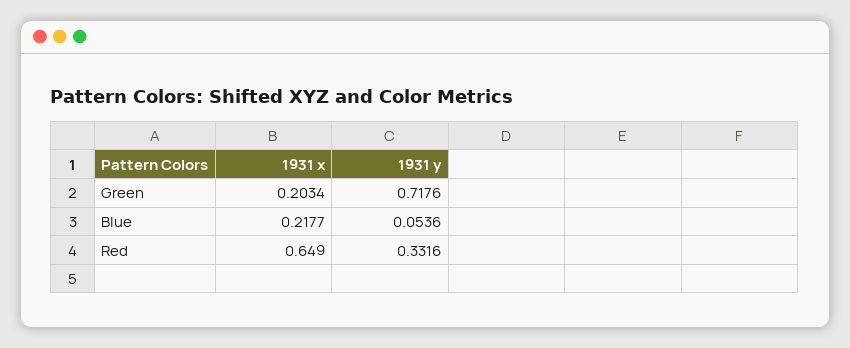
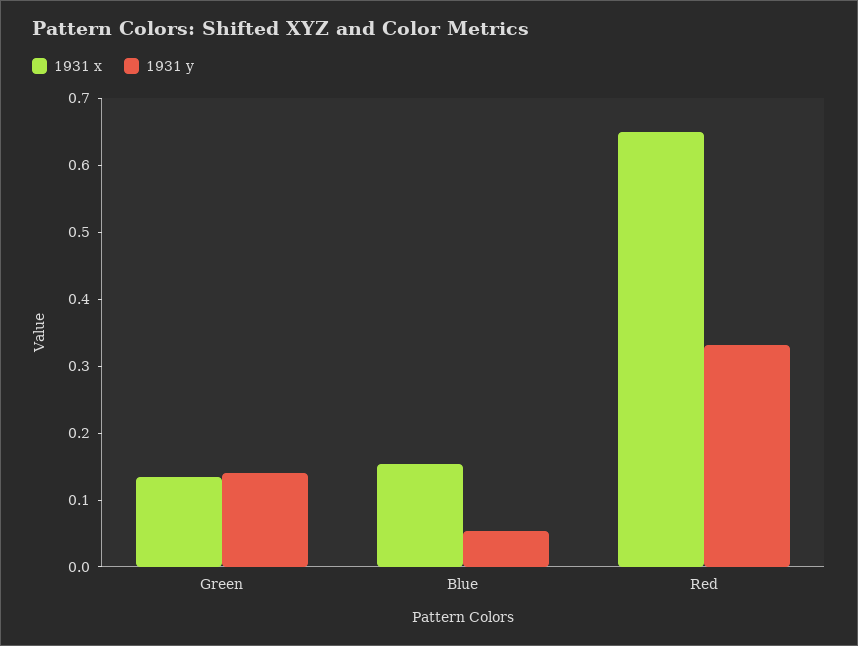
1931 x, Green: 0.2034 -> 0.14
1931 y, Green: 0.7176 -> 0.14
1931 x, Blue: 0.2177 -> 0.16

